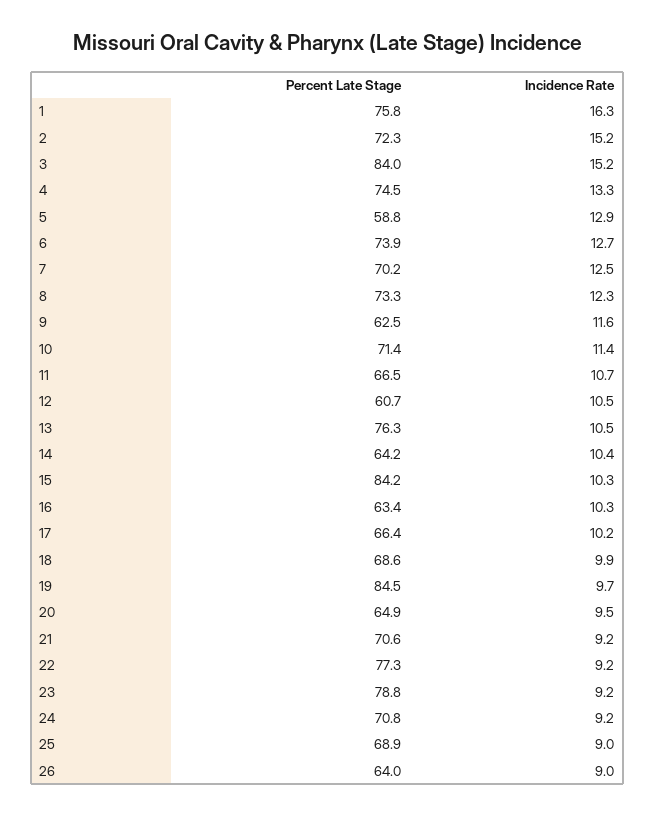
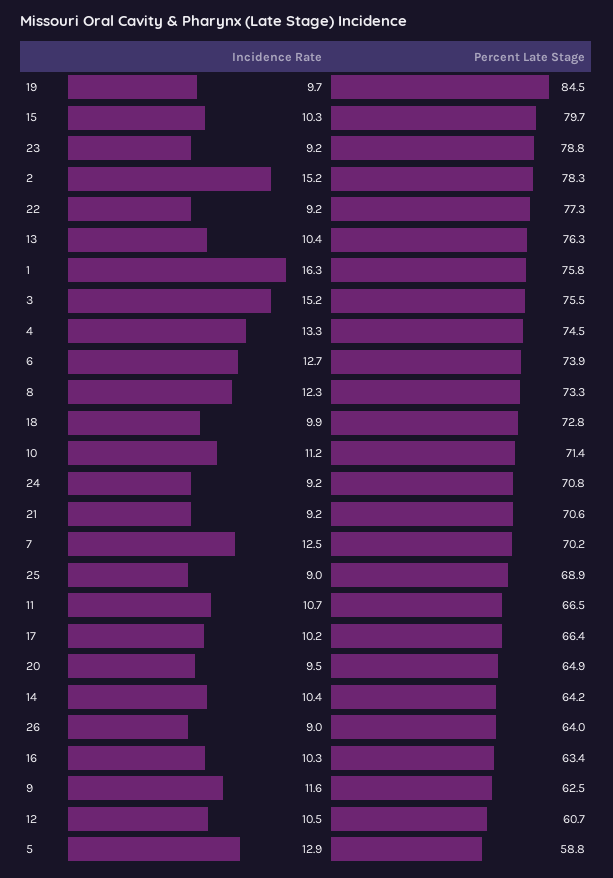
Percent Late Stage, 2: 72.3 -> 78.3
Percent Late Stage, 3: 84 -> 75.5
Incidence Rate, 10: 11.4 -> 11.2
Incidence Rate, 13: 10.5 -> 10.4
Percent Late Stage, 15: 84.2 -> 79.7
Percent Late Stage, 18: 68.6 -> 72.8

